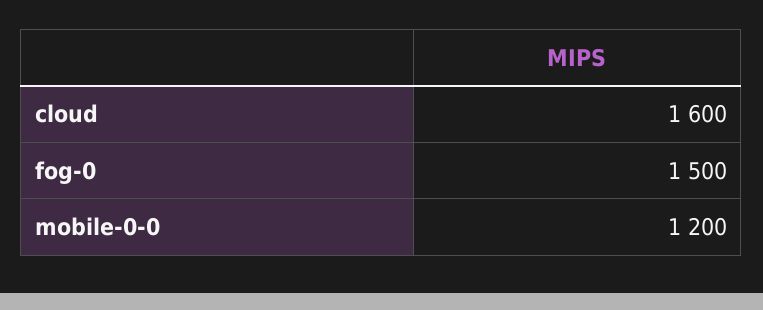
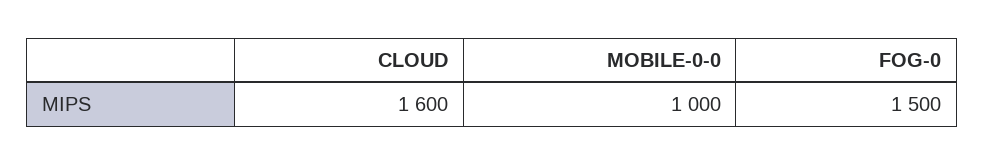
mobile-0-0: 1200 -> 1000

